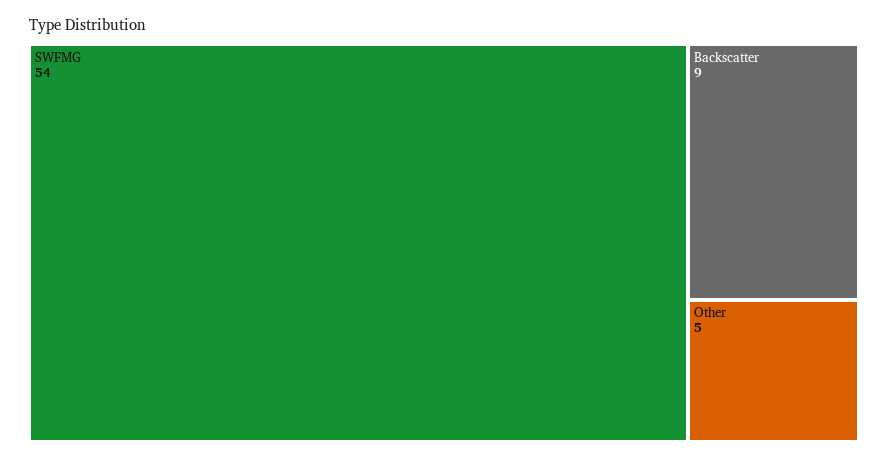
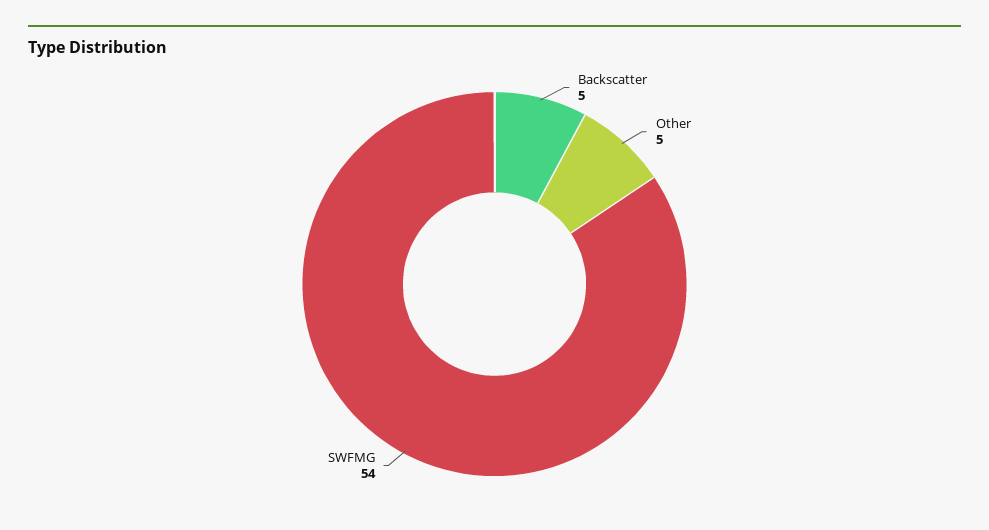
Backscatter: 9 -> 5

